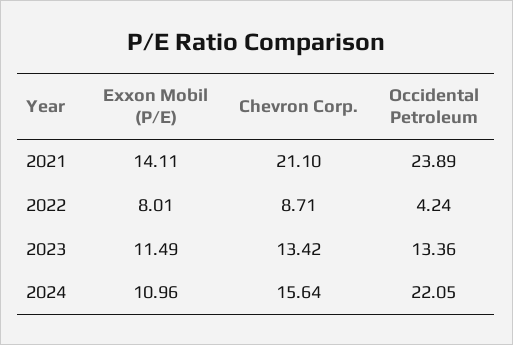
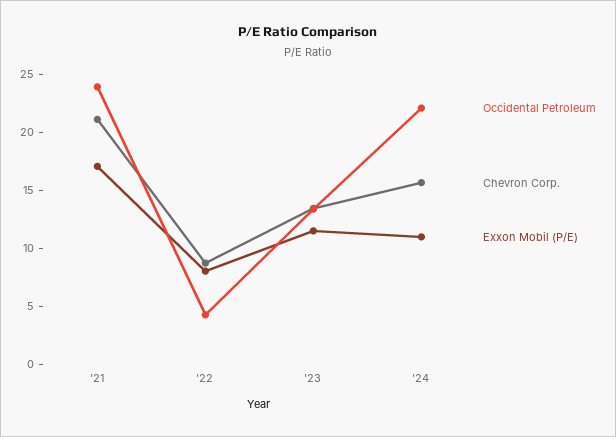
Exxon Mobil (P/E), 2021: 14.11 -> 17

